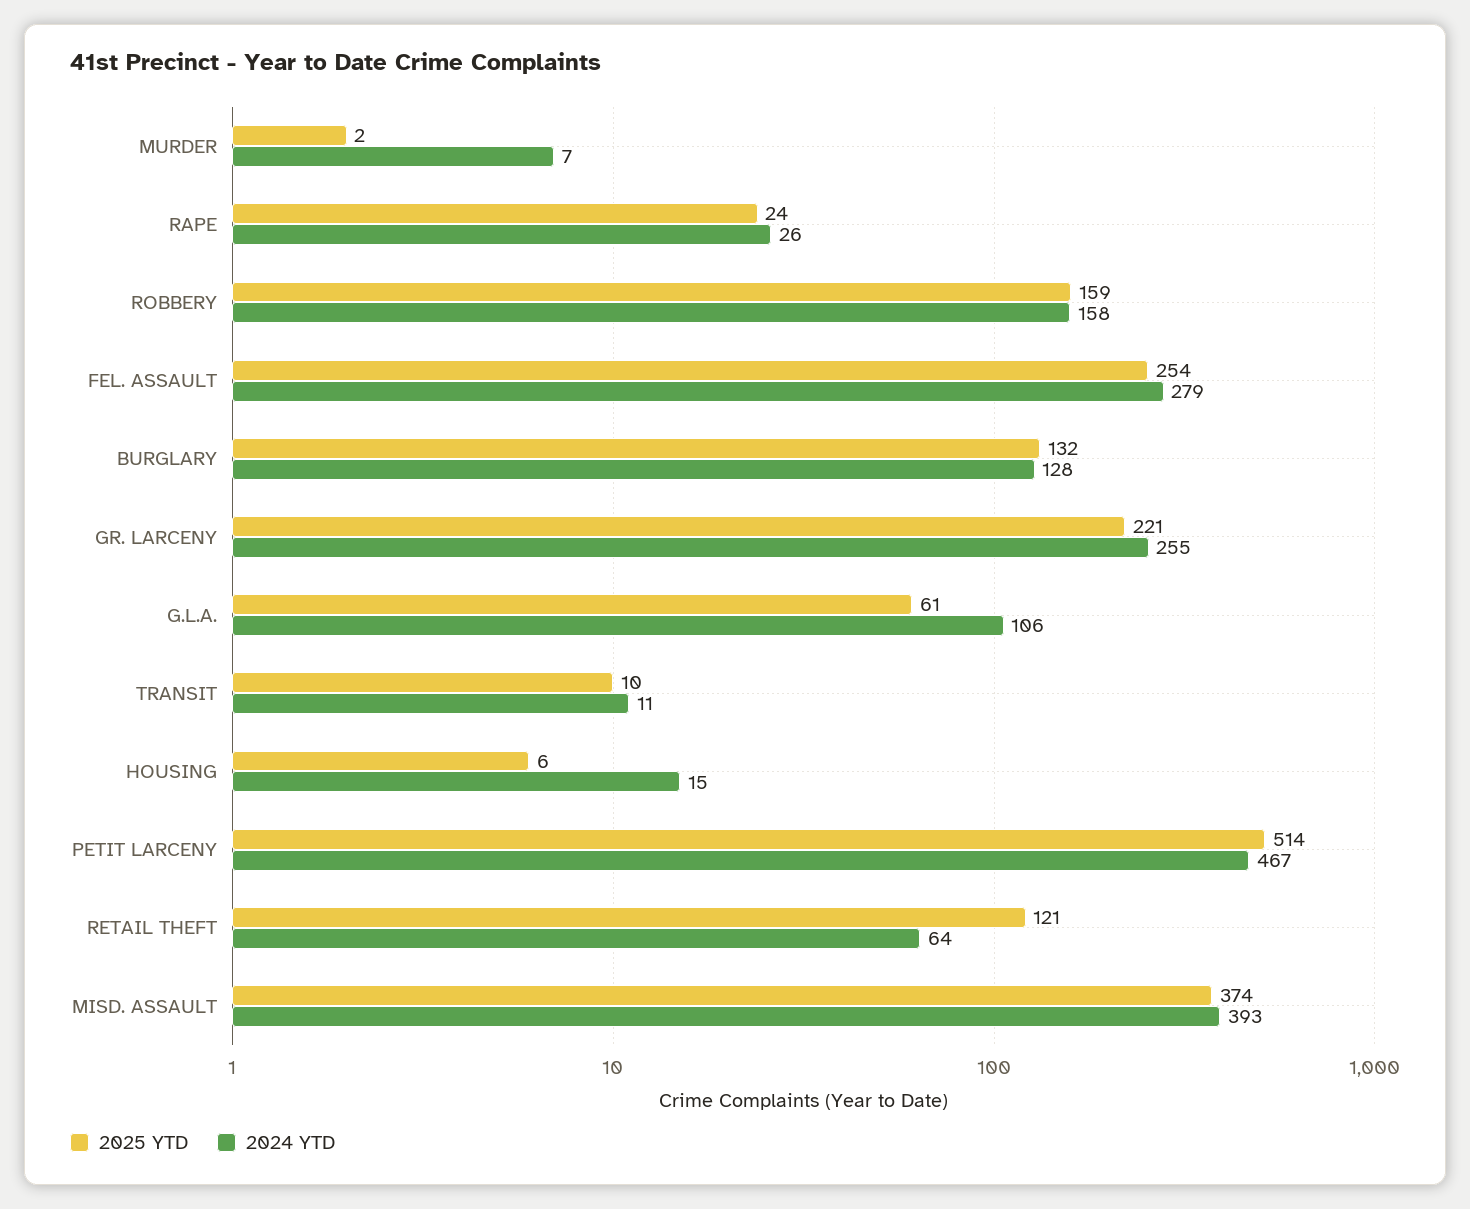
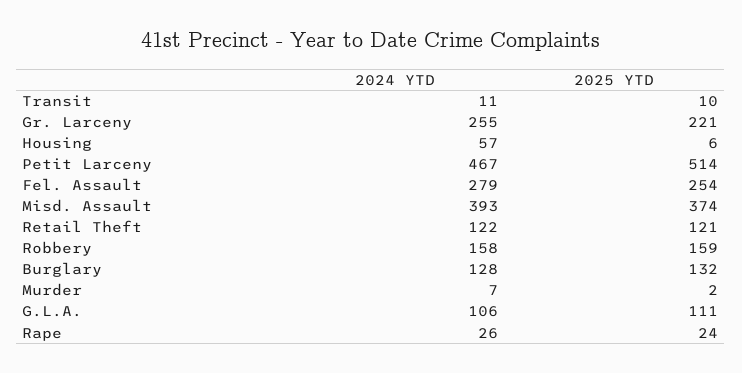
2025 YTD, G.L.A.: 61 -> 111
2024 YTD, HOUSING: 15 -> 57
2024 YTD, RETAIL THEFT: 64 -> 122

